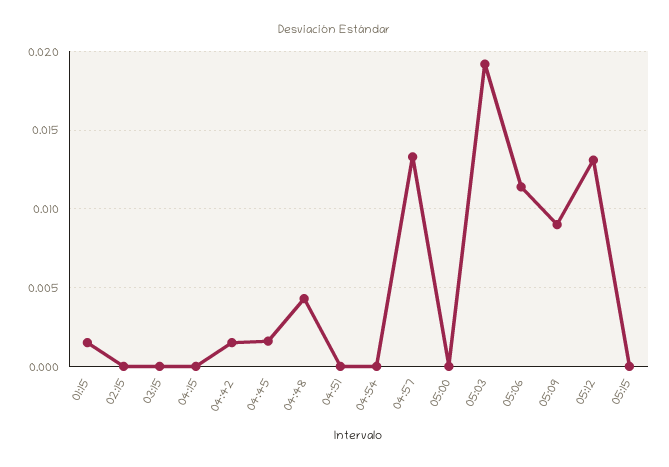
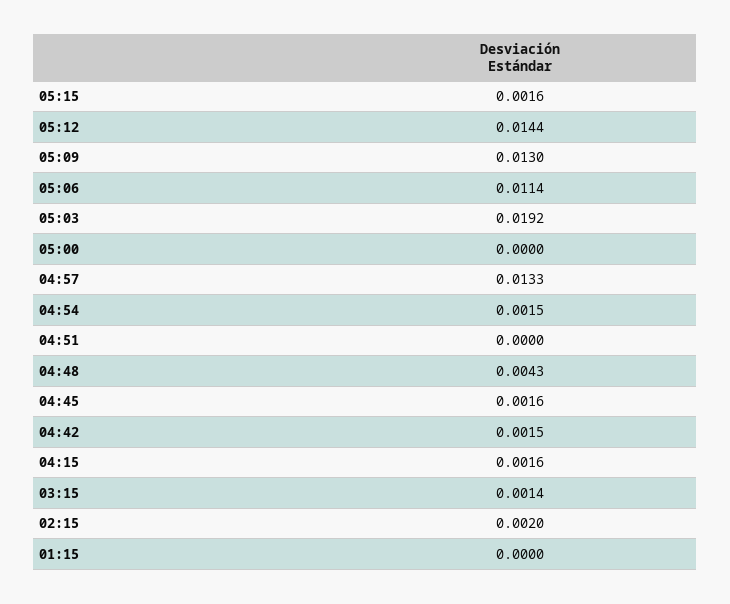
01:15: 0.0015 -> 0
02:15: 0 -> 0.002
03:15: 0 -> 0.0014
04:15: 0 -> 0.0016
04:54: 0 -> 0.0015
05:09: 0.009 -> 0.013
05:12: 0.013 -> 0.0144
05:15: 0 -> 0.0016

